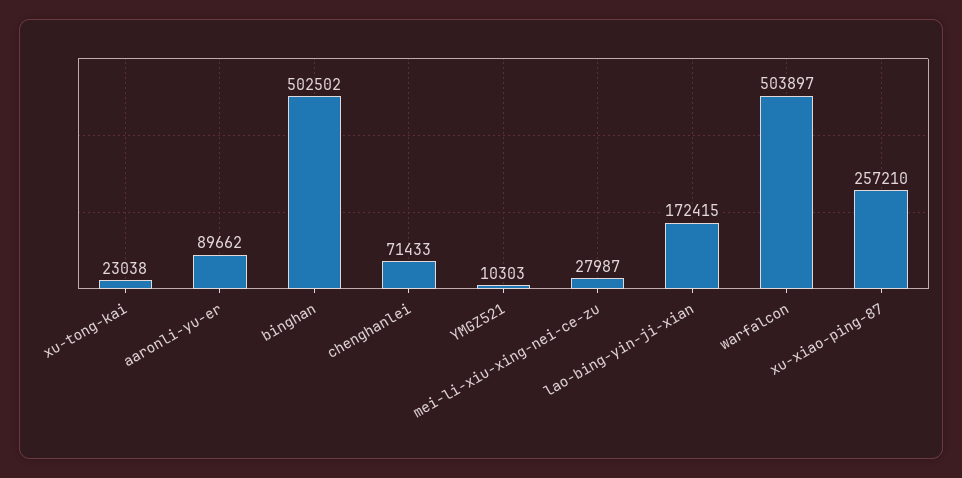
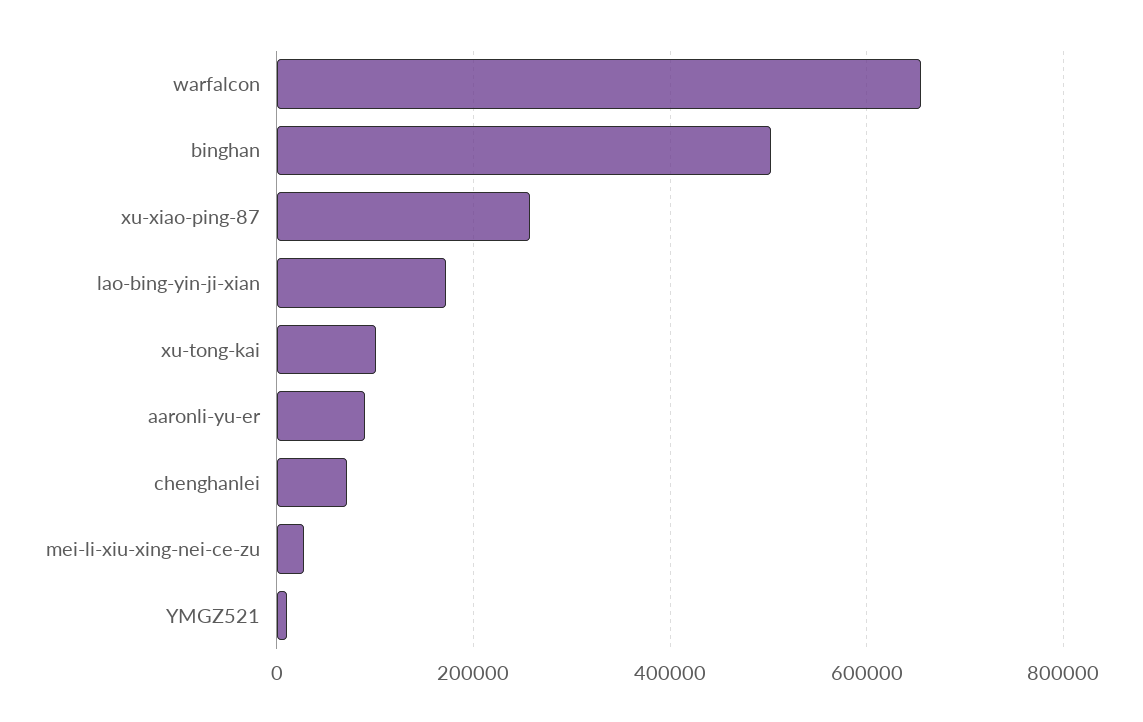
xu-tong-kai: 23038 -> 100000
warfalcon: 503897 -> 660000

